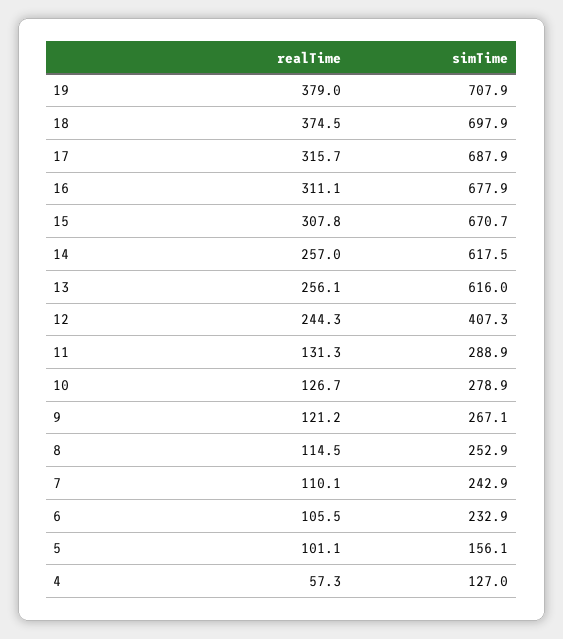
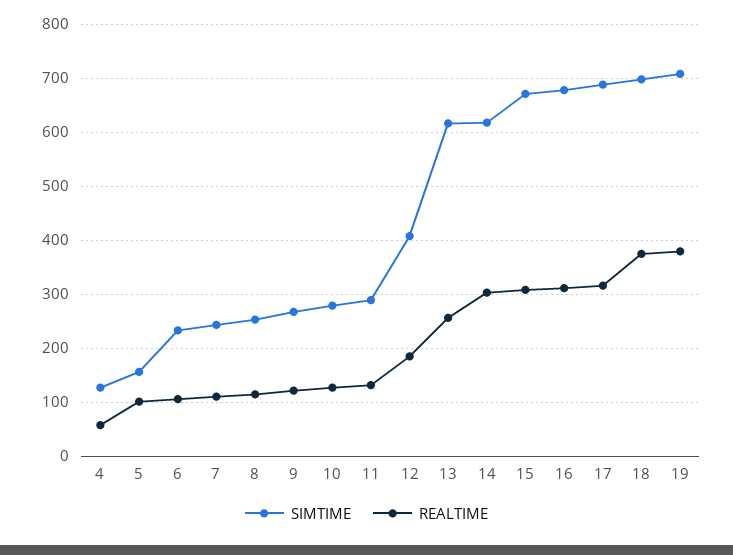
realTime, 14: 257 -> 300
realTime, 12: 244.3 -> 180

